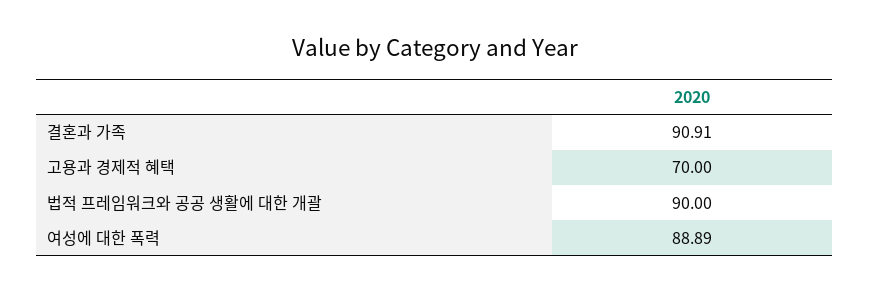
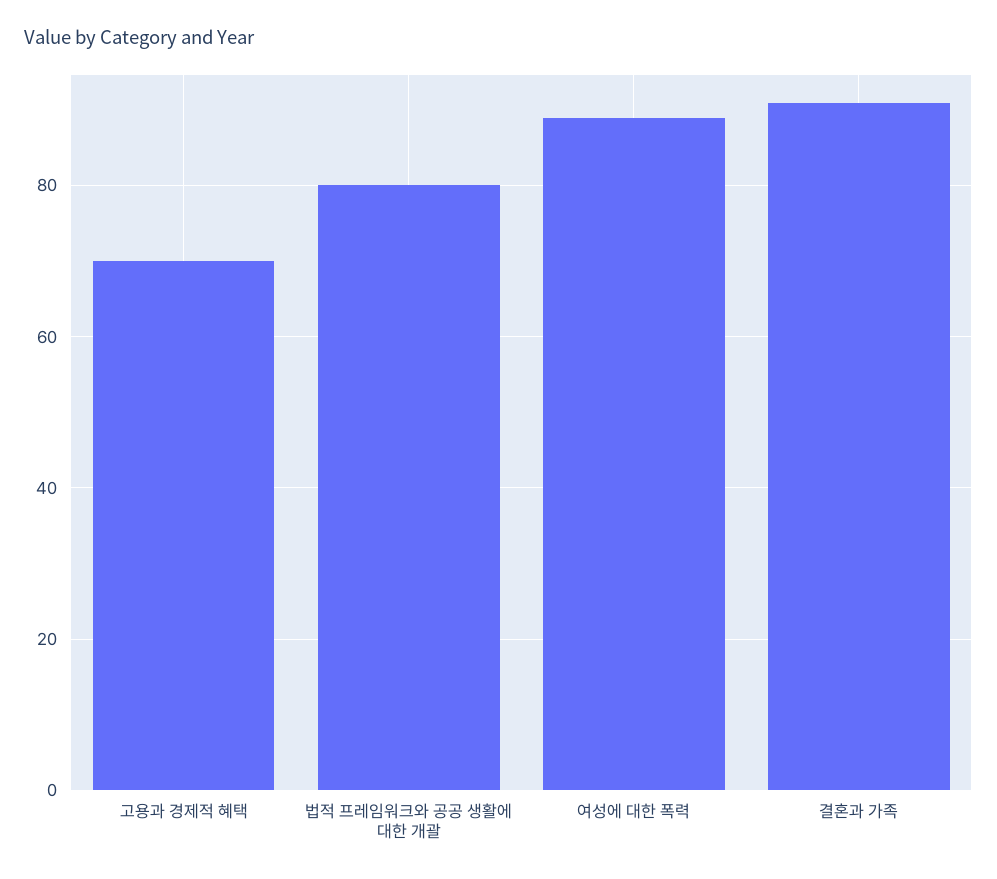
법적 프레임워크와 공공 생활에 대한 개괄: 90 -> 80

